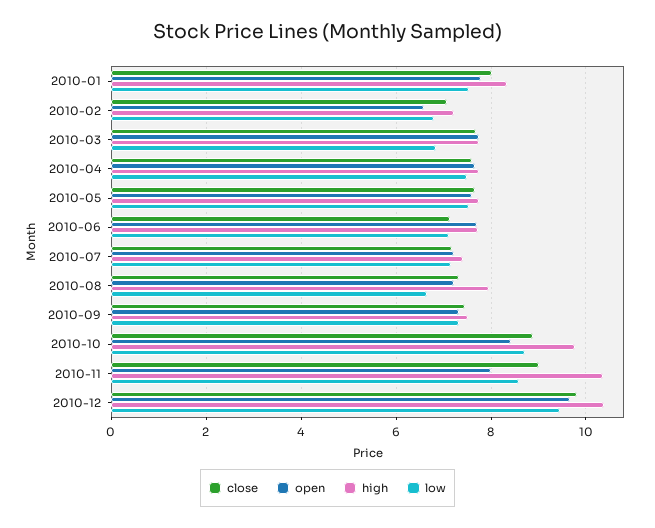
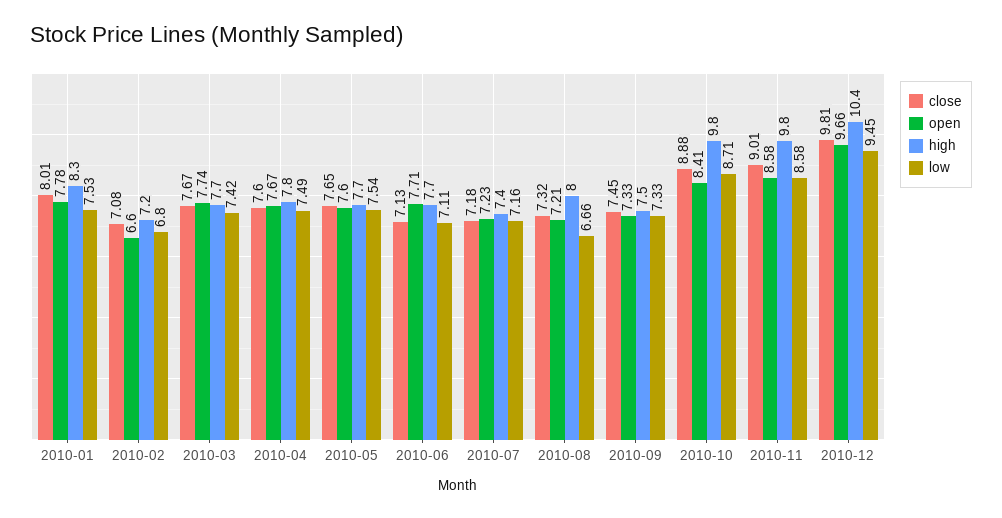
low, 2010-03: 6.8 -> 7.42
open, 2010-11: 8 -> 8.58
high, 2010-11: 10.4 -> 9.8

